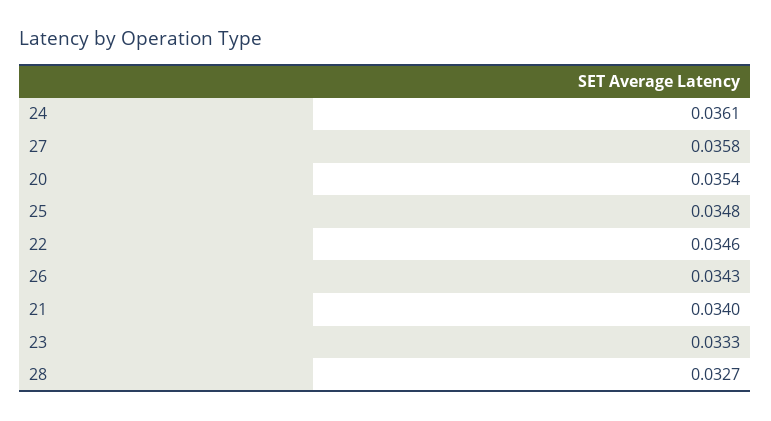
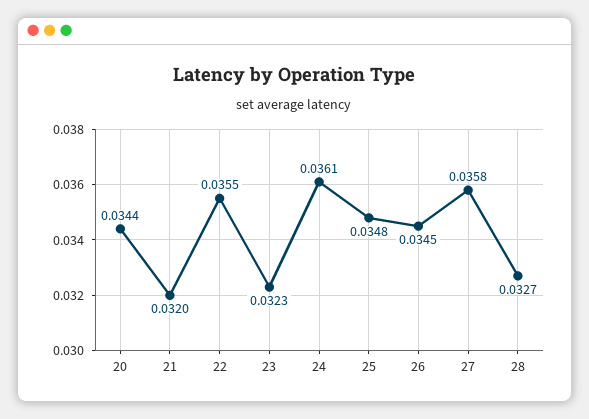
20: 0.0354 -> 0.0344
22: 0.0346 -> 0.0355
26: 0.0343 -> 0.0345
21: 0.034 -> 0.032
23: 0.0333 -> 0.0323

